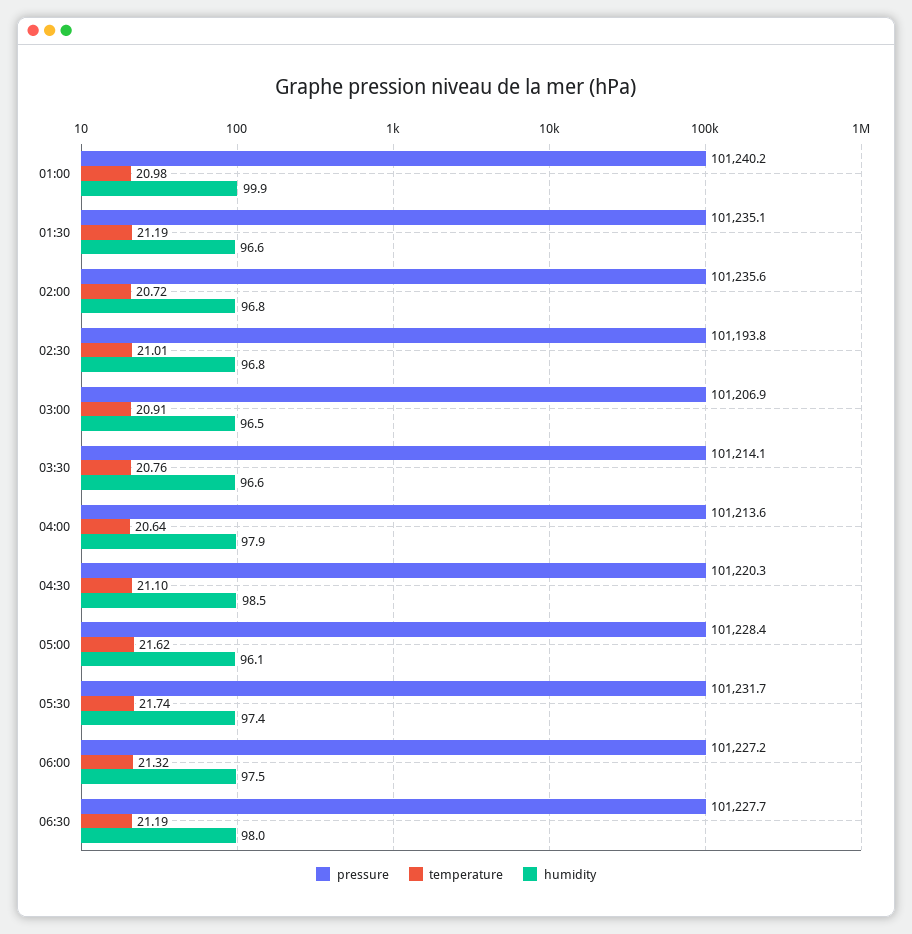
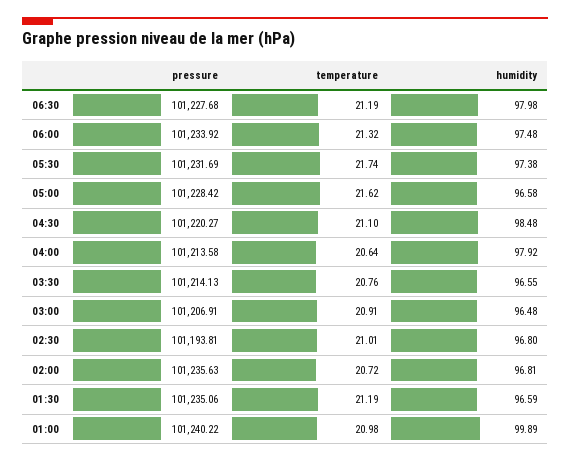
humidity, 05:00: 96.1 -> 96.58
pressure, 06:00: 101227.2 -> 101233.92

